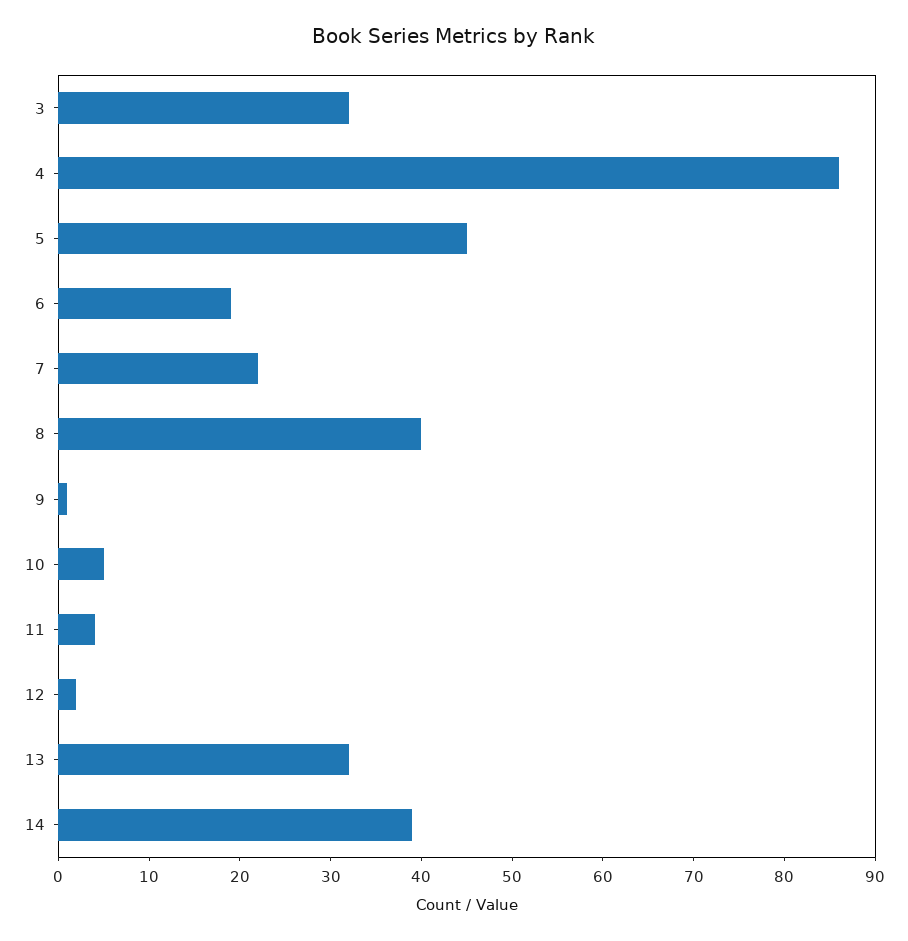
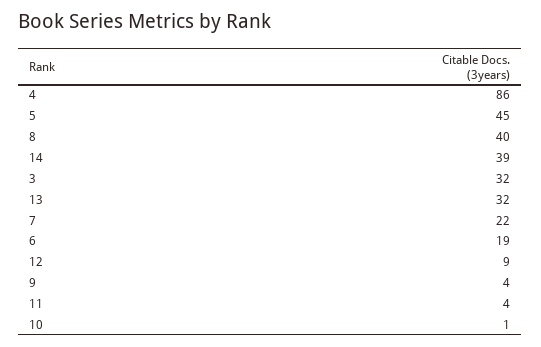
9: 1 -> 4
10: 5 -> 1
12: 2 -> 9

